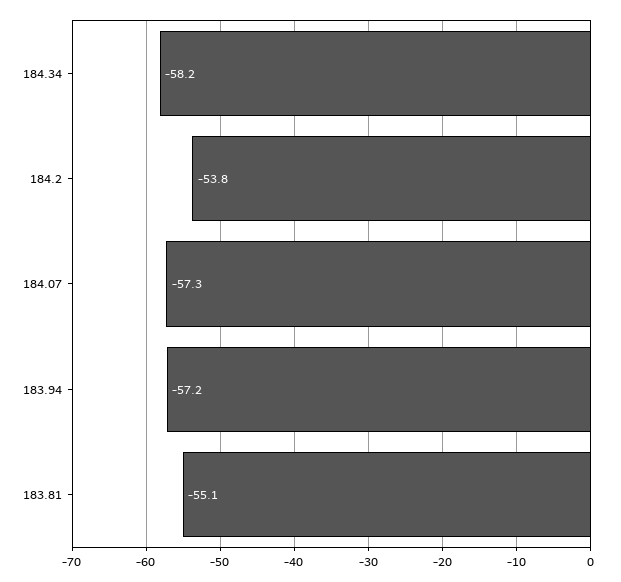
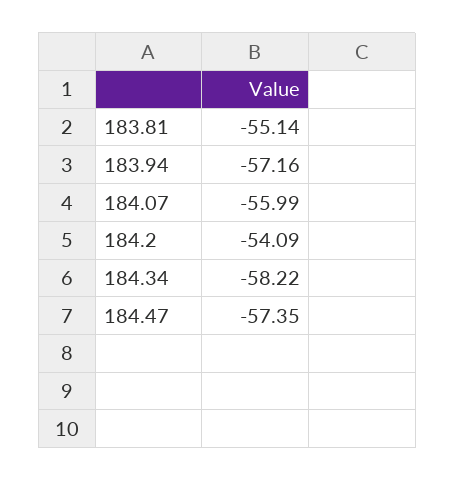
184.2: -53.8 -> -54.09
184.07: -57.3 -> -55.99
184.47: none -> -57.35

